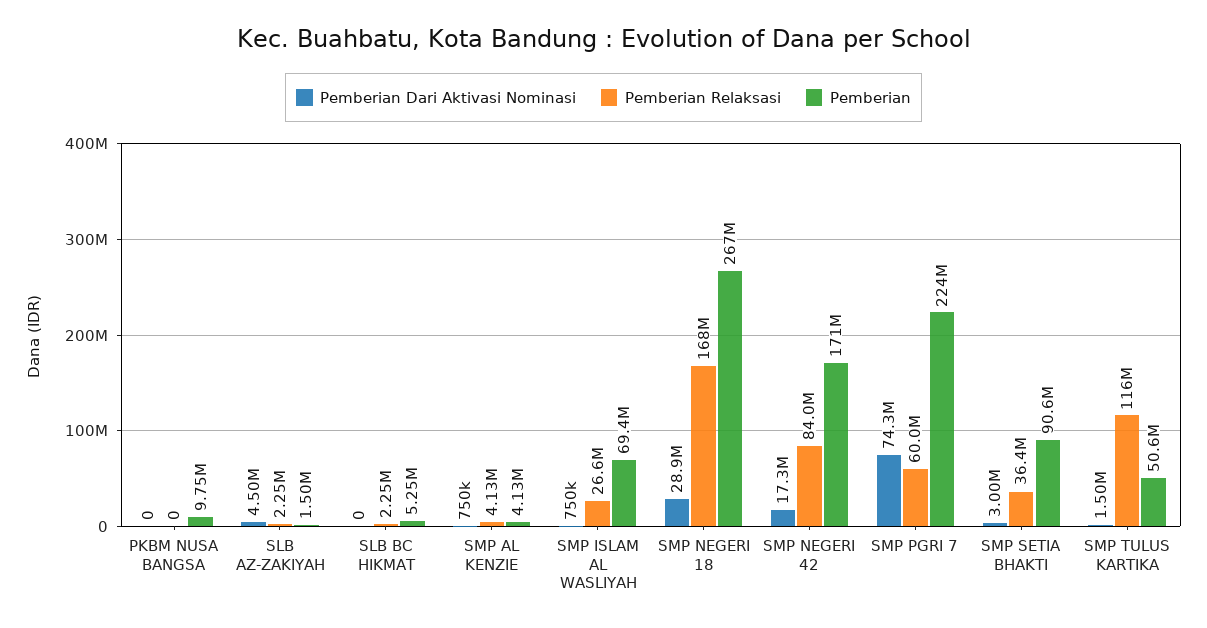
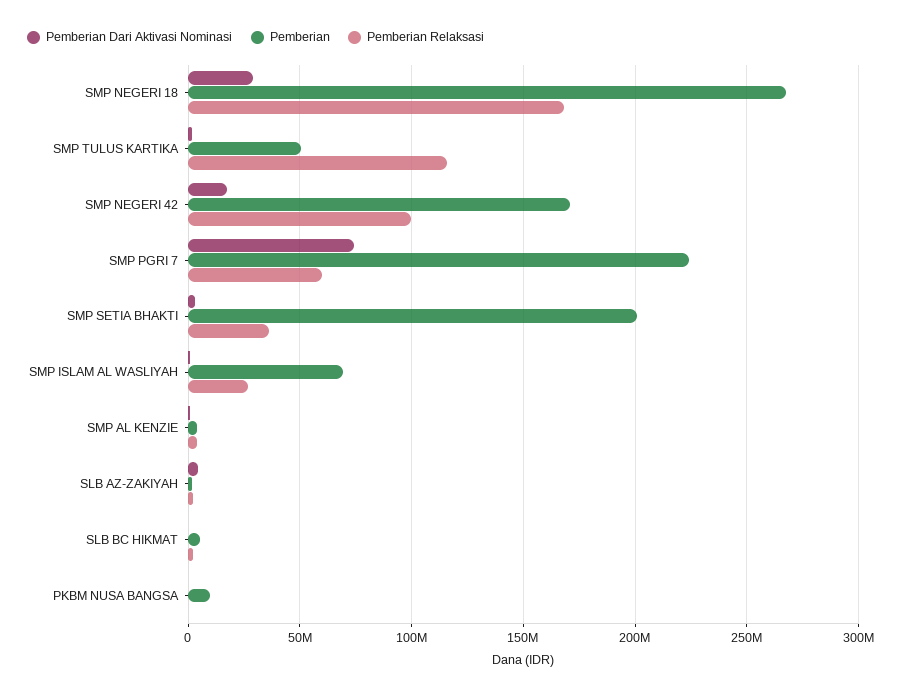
Pemberian Relaksasi, SMP NEGERI 42: 84000000 -> 100000000
Pemberian, SMP SETIA BHAKTI: 90600000 -> 200000000

